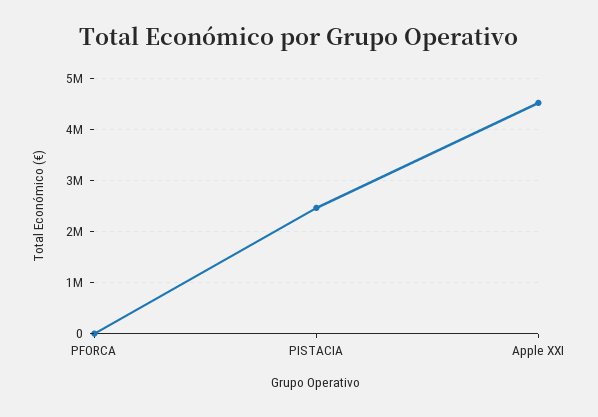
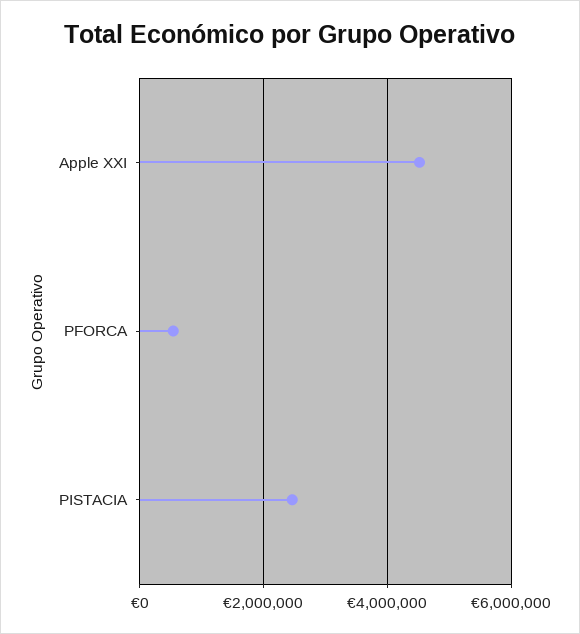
PFORCA: 0 -> 600000

